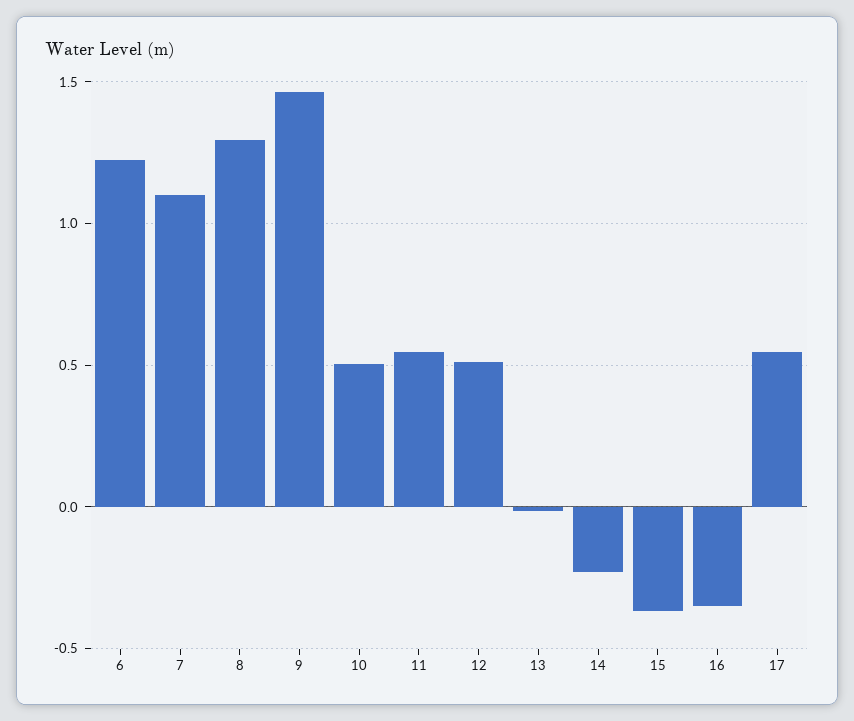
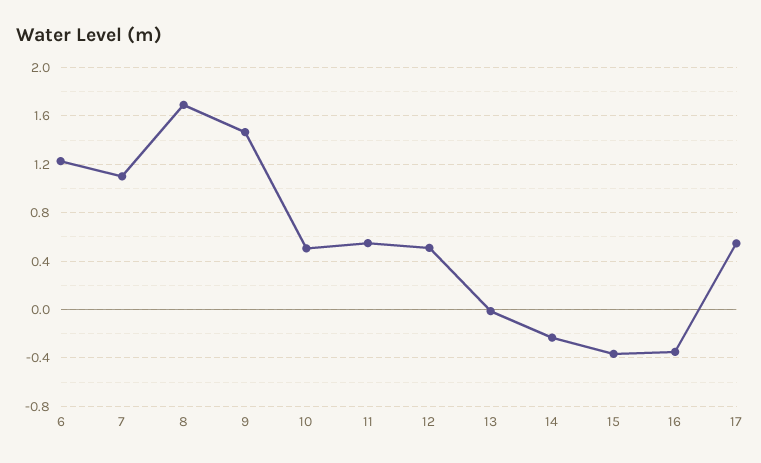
8: 1.3 -> 1.7

